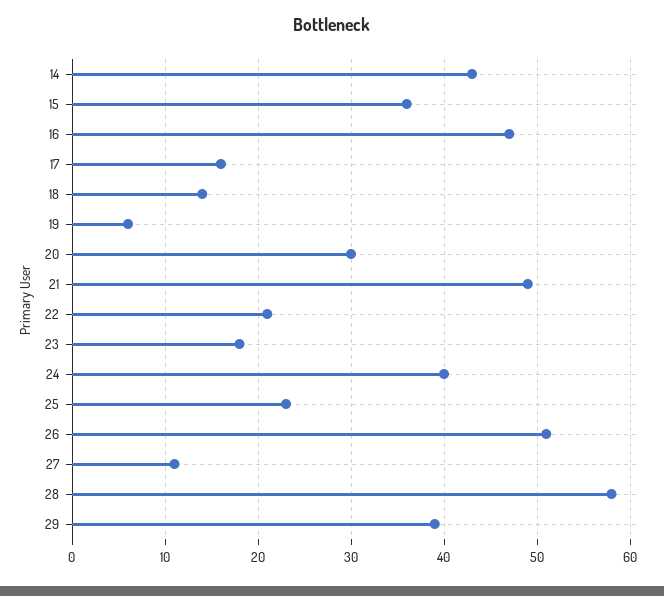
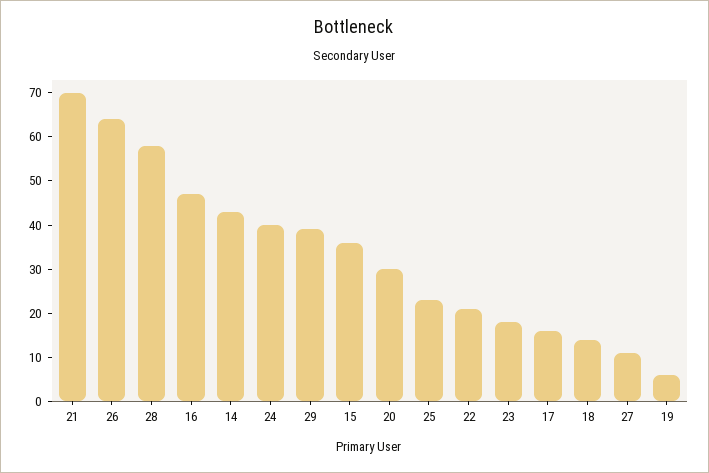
21: 49 -> 70
26: 51 -> 65

